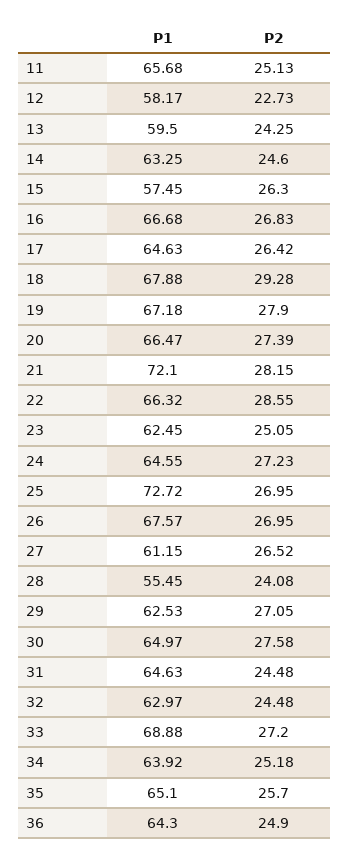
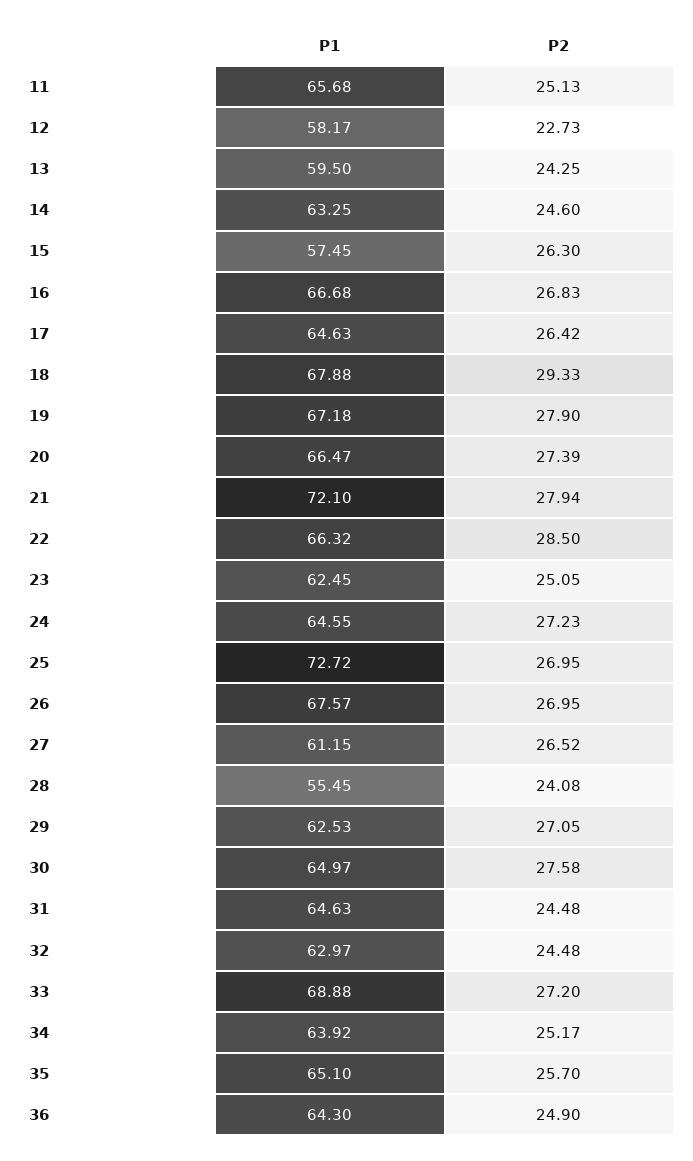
P2, 18: 29.28 -> 29.33
P2, 21: 28.15 -> 27.94
P2, 22: 28.55 -> 28.5
P2, 34: 25.18 -> 25.17

